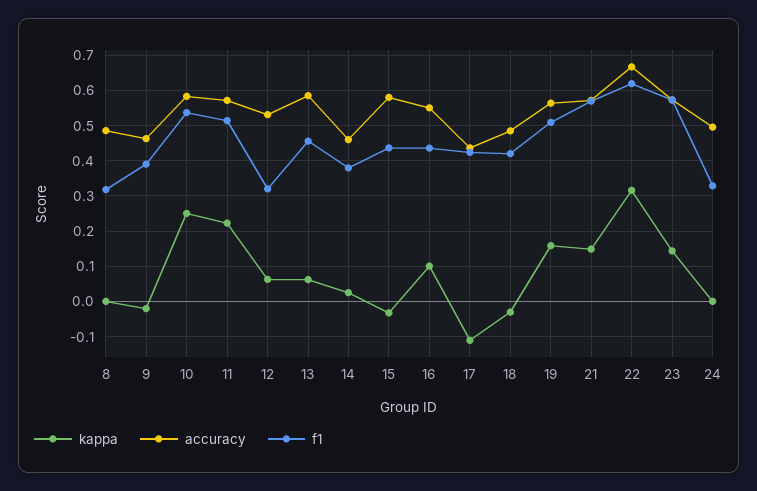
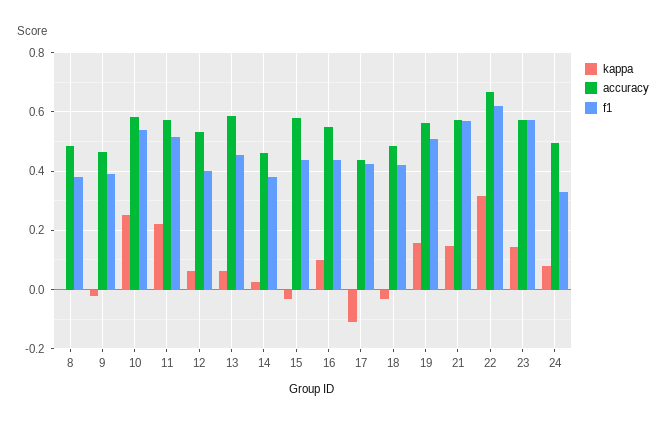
f1, 8: 0.32 -> 0.375
f1, 12: 0.32 -> 0.4
kappa, 24: 0 -> 0.075

